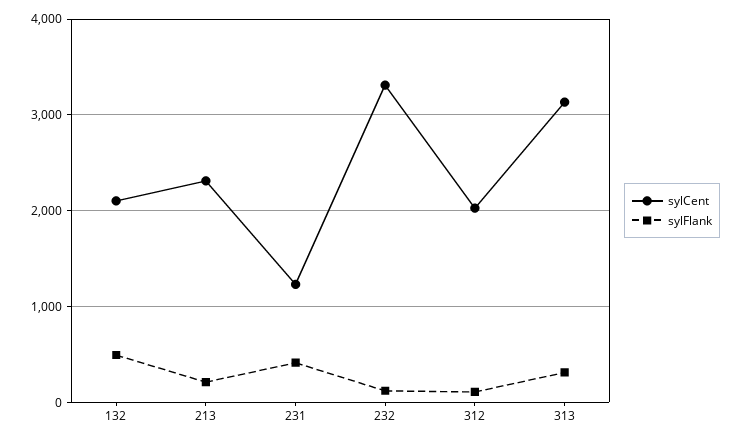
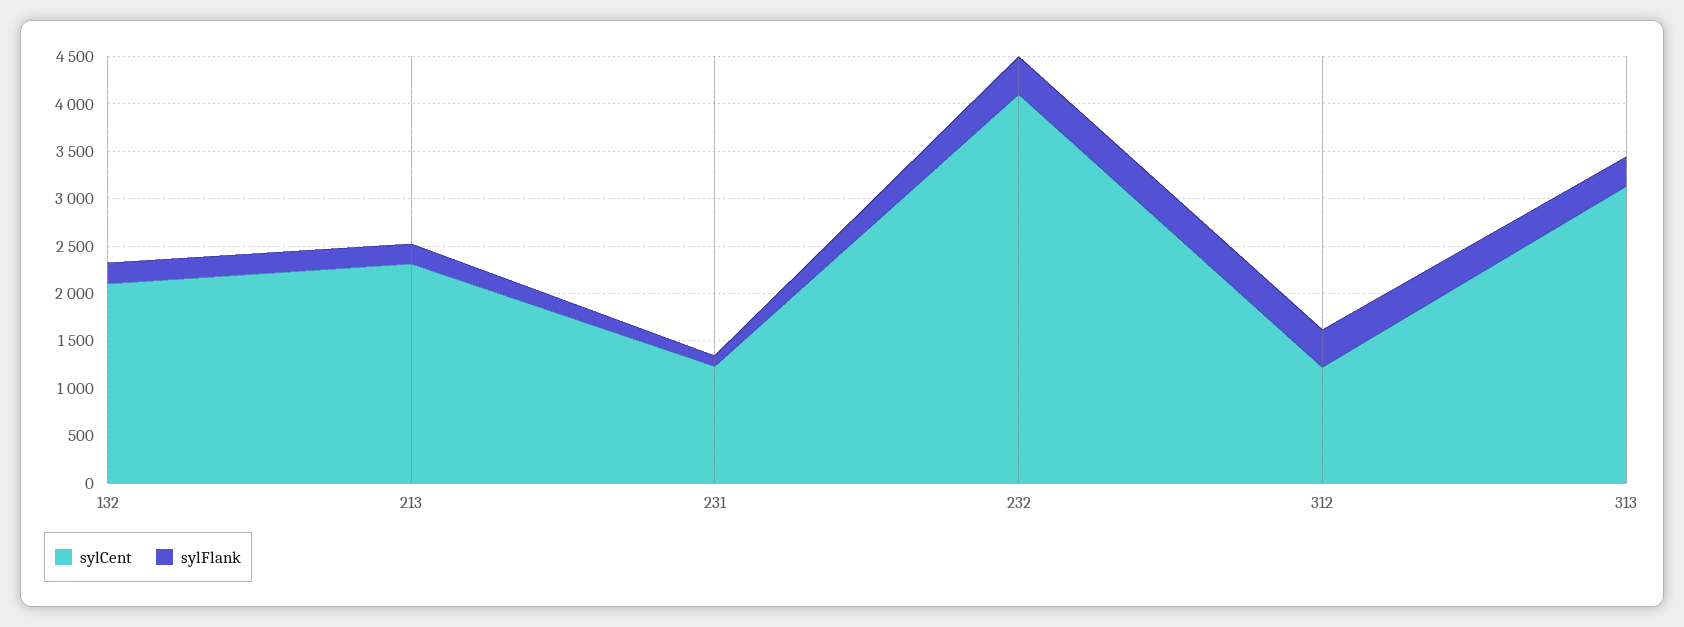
sylFlank, 132: 500 -> 200
sylFlank, 231: 400 -> 100
sylCent, 232: 3300 -> 4100
sylFlank, 232: 100 -> 400
sylCent, 312: 2000 -> 1200
sylFlank, 312: 100 -> 400

